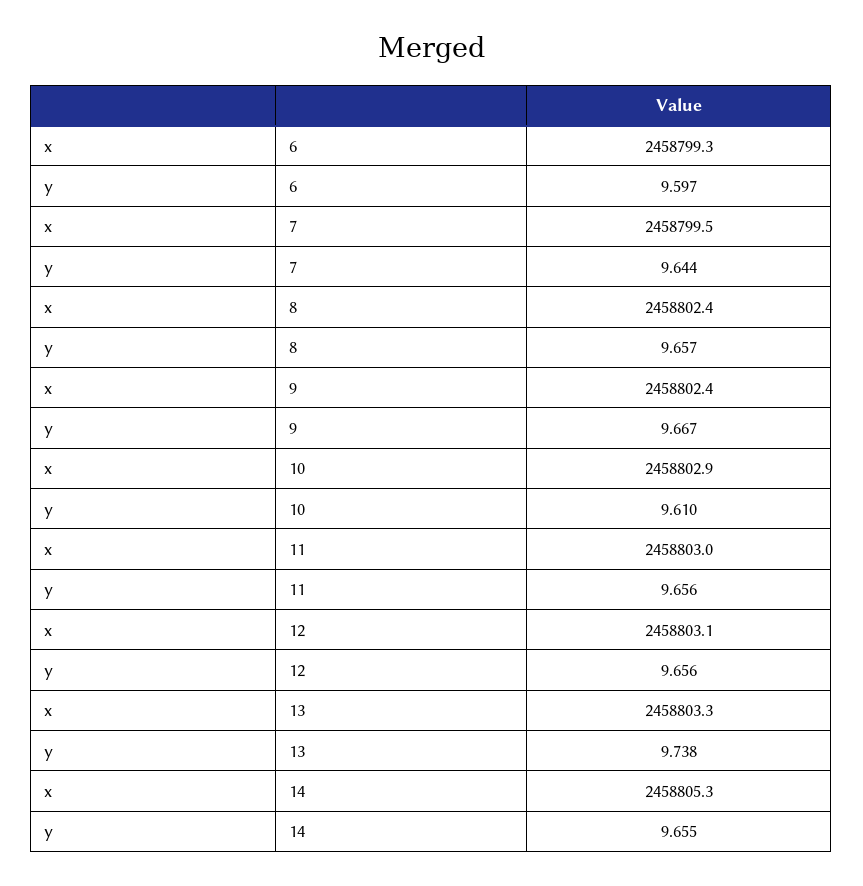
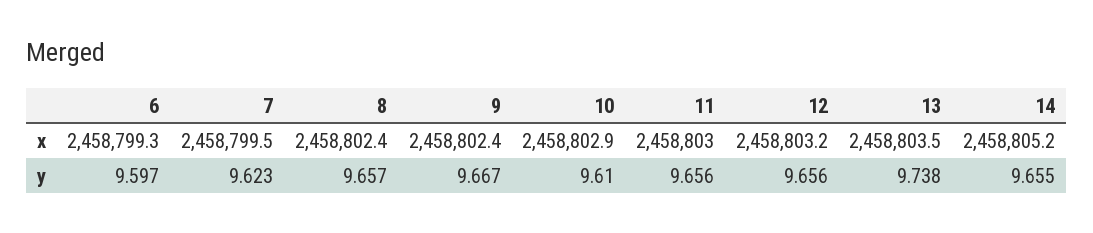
y, 7: 9.644 -> 9.623
x, 12: 2458803.1 -> 2458803.2
x, 13: 2458803.3 -> 2458803.5
x, 14: 2458805.3 -> 2458805.2

